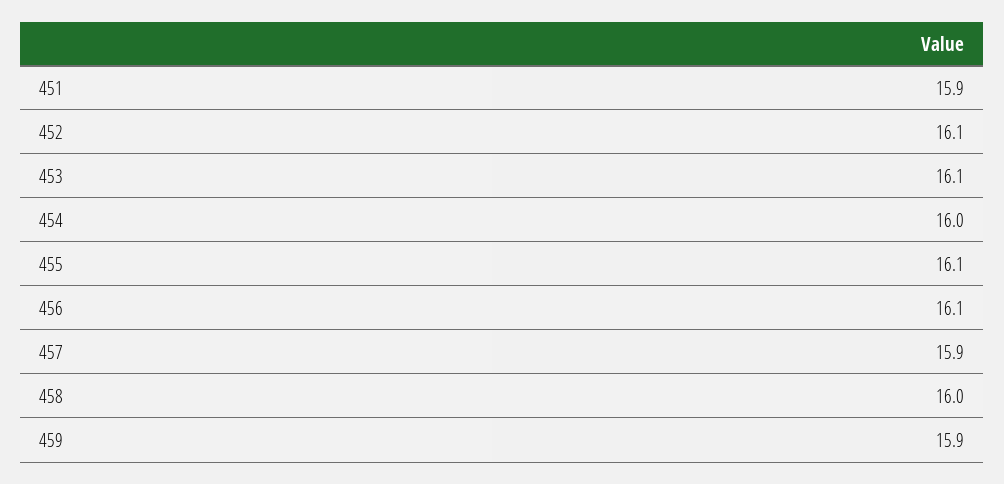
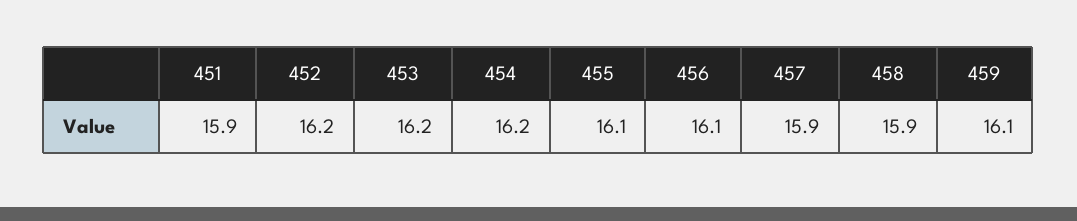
452: 16.1 -> 16.2
453: 16.1 -> 16.2
454: 16 -> 16.2
458: 16 -> 15.9
459: 15.9 -> 16.1

